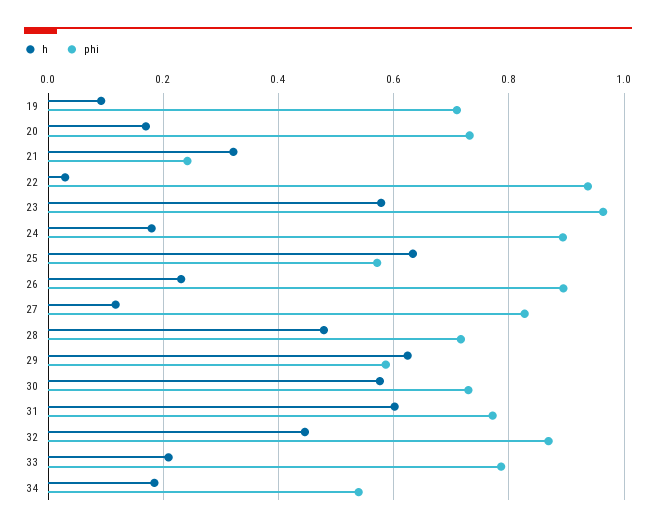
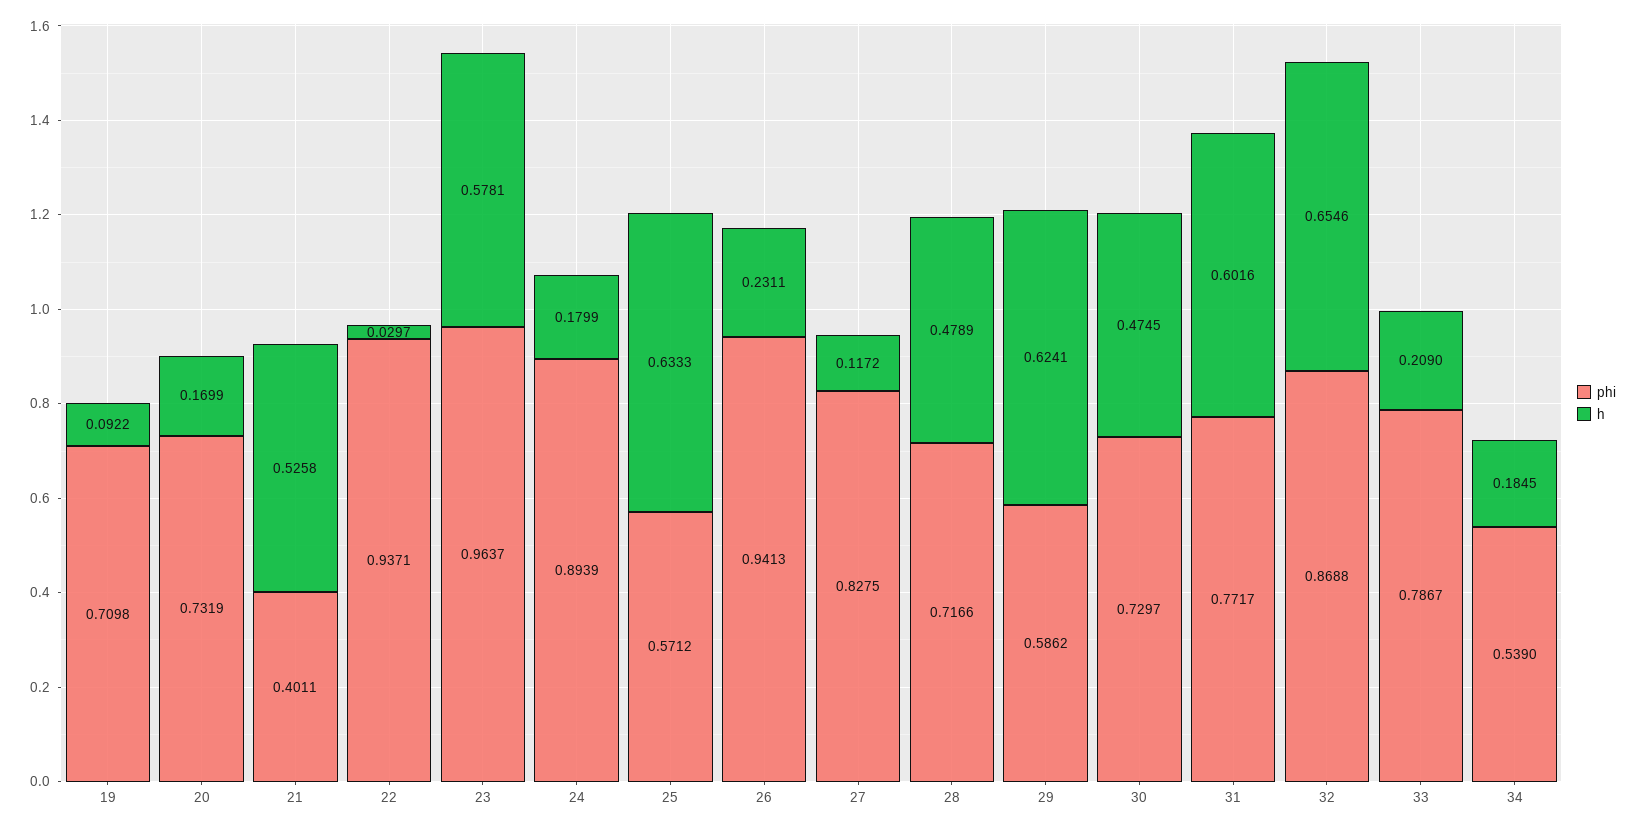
h, 21: 0.32 -> 0.5258
phi, 21: 0.24 -> 0.4011
phi, 26: 0.9 -> 0.9413
h, 30: 0.58 -> 0.4745
h, 32: 0.44 -> 0.6546

